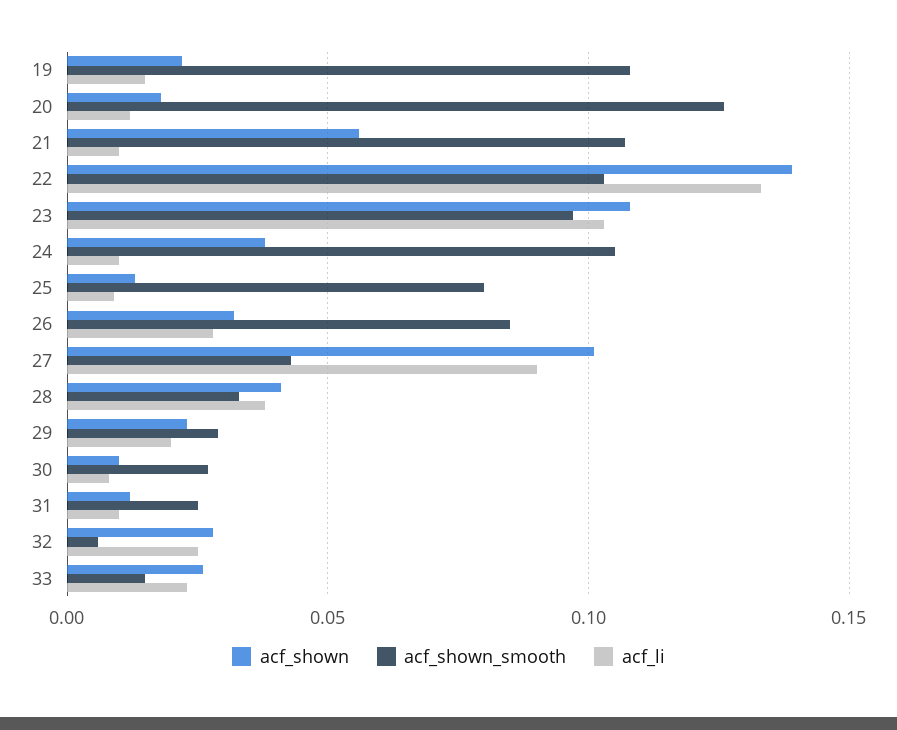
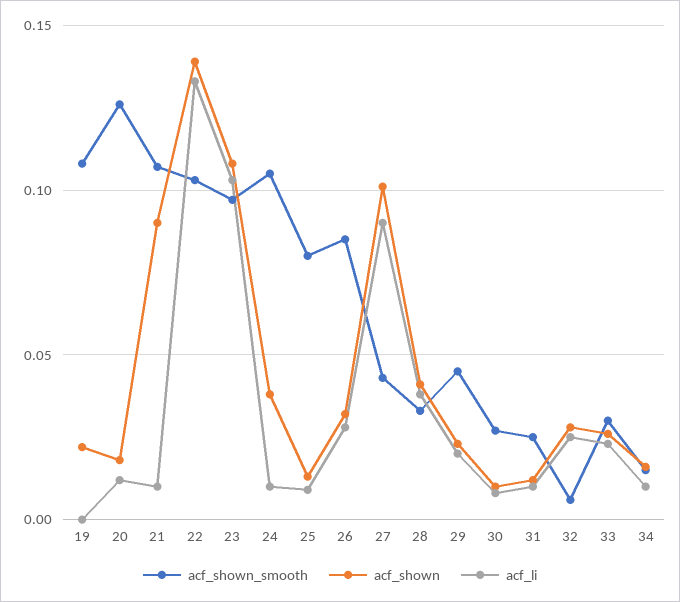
acf_li, 19: 0.015 -> 0
acf_shown, 21: 0.055 -> 0.09
acf_shown_smooth, 29: 0.03 -> 0.045
acf_shown_smooth, 33: 0.015 -> 0.03
acf_shown_smooth, 34: none -> 0.015
acf_shown, 34: none -> 0.015
acf_li, 34: none -> 0.01

